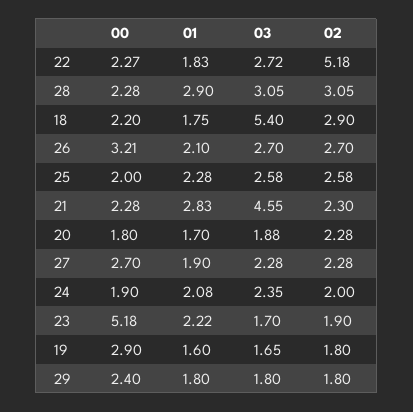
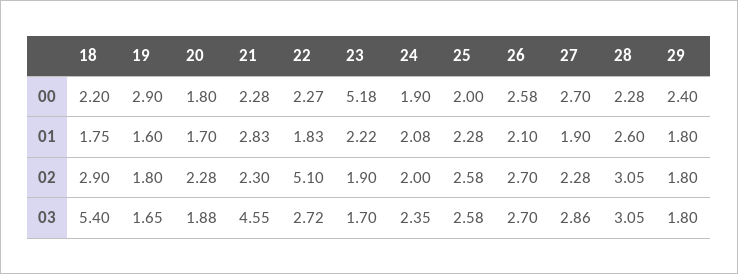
02, 22: 5.18 -> 5.1
01, 28: 2.9 -> 2.6
00, 26: 3.21 -> 2.58
03, 27: 2.28 -> 2.86

